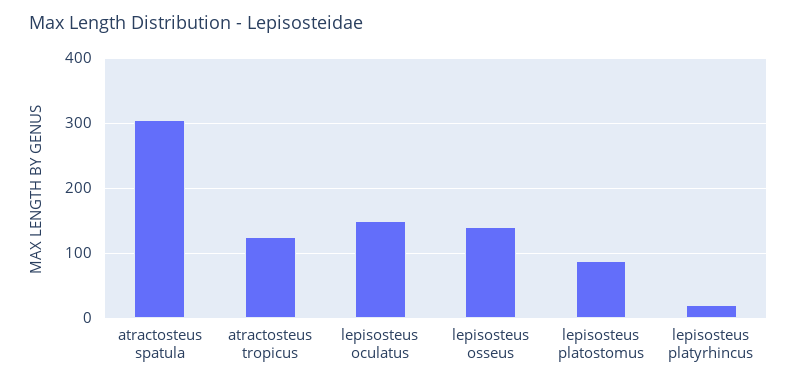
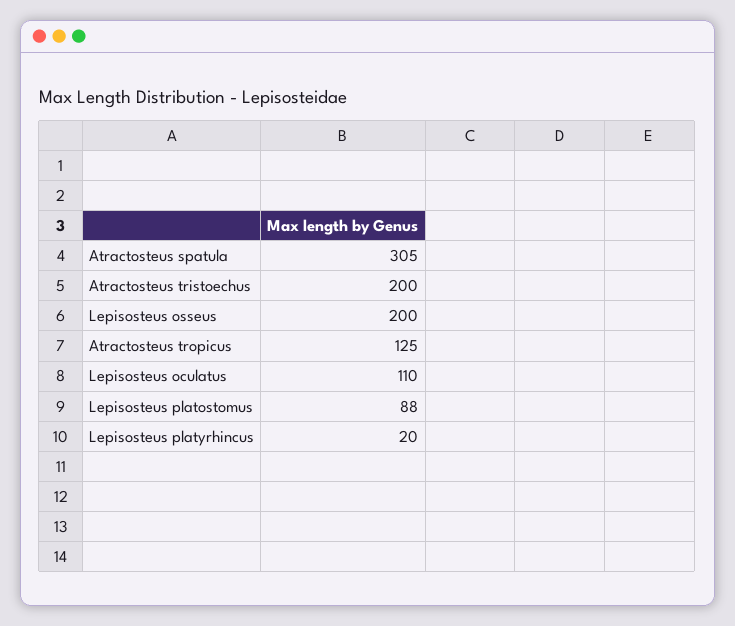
lepisosteus oculatus: 150 -> 110
lepisosteus osseus: 140 -> 200
Atractosteus tristoechus: none -> 200

